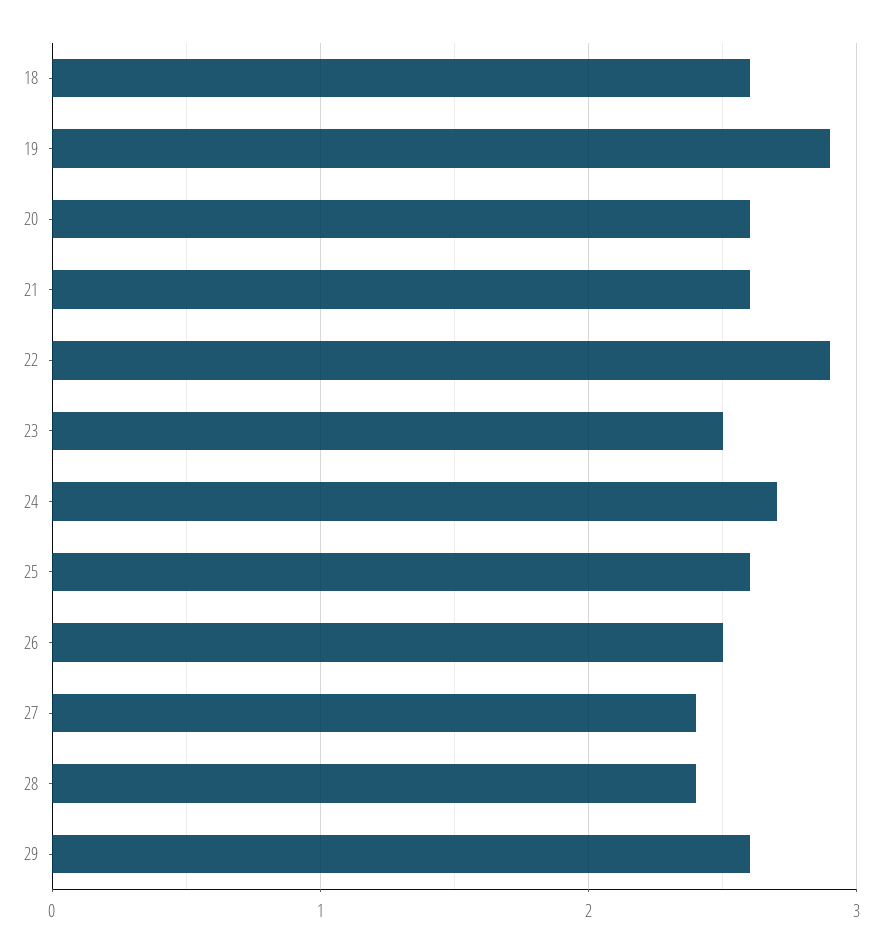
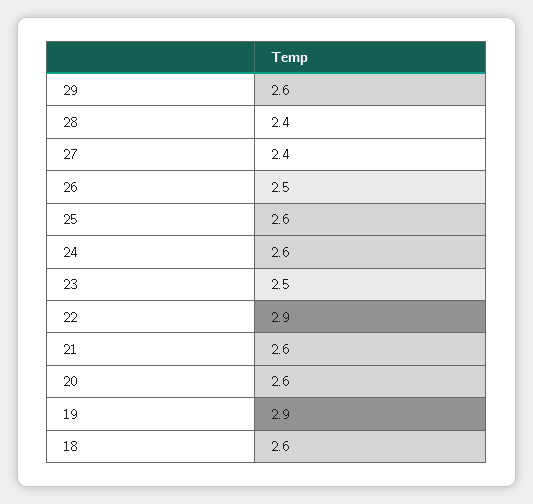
24: 2.7 -> 2.6

